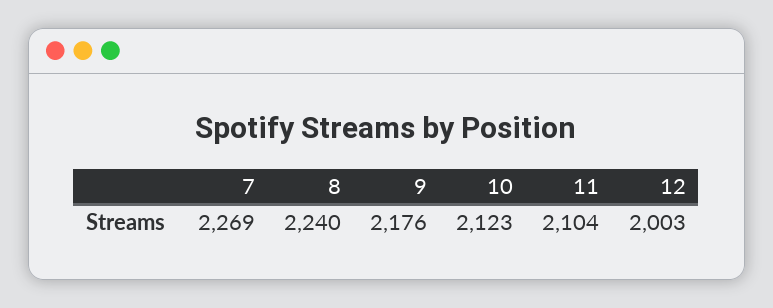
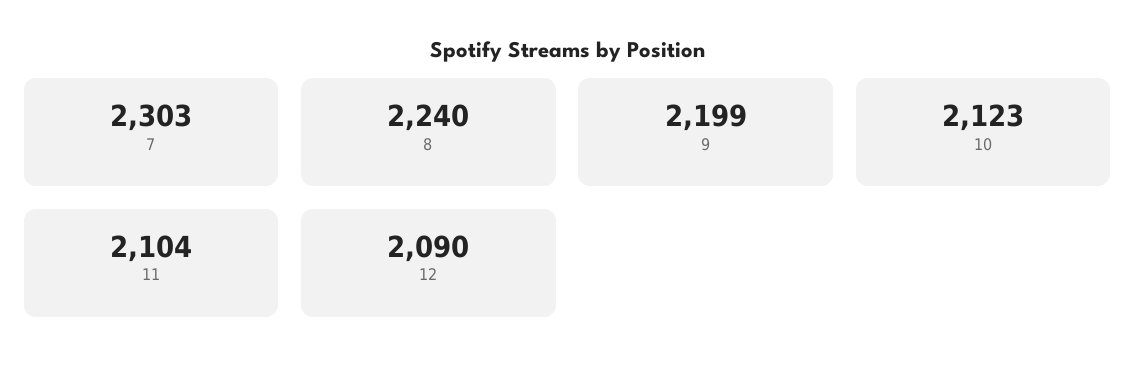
7: 2269 -> 2303
9: 2176 -> 2199
12: 2003 -> 2090

